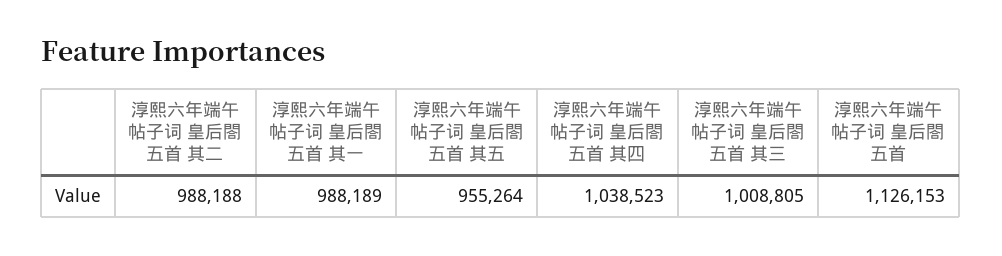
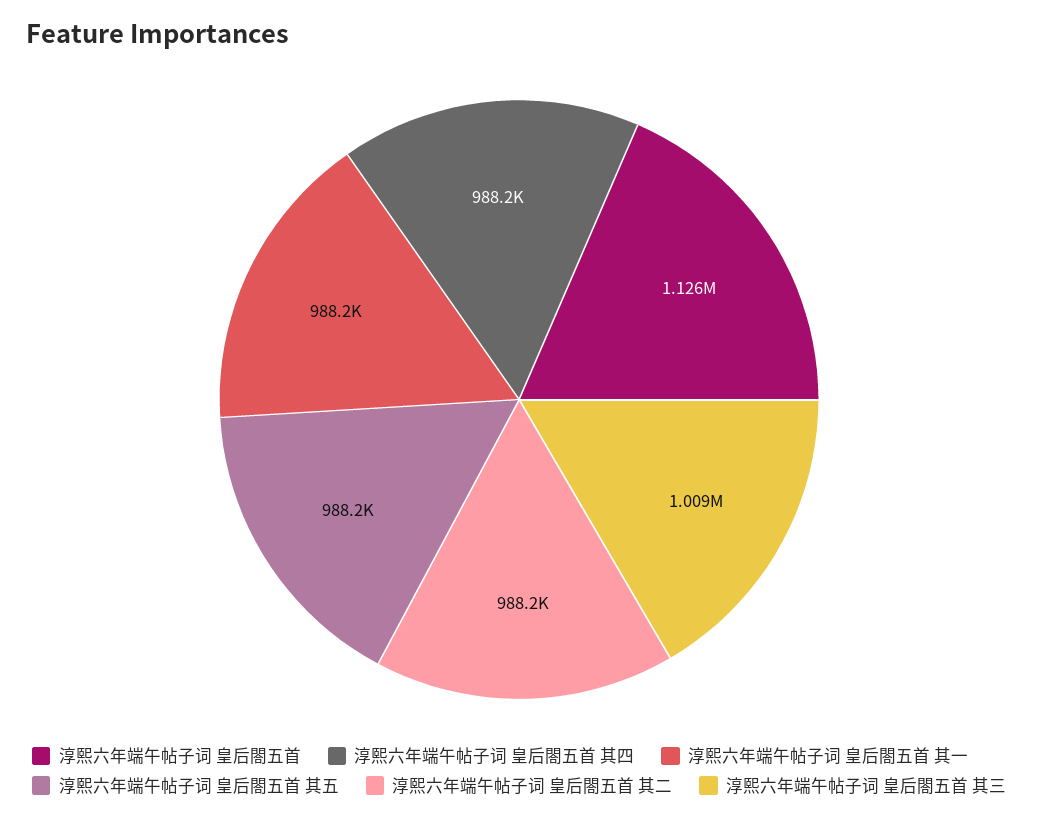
淳熙六年端午帖子词 皇后閤五首 其五: 955264 -> 988200
淳熙六年端午帖子词 皇后閤五首 其四: 1038523 -> 988200

